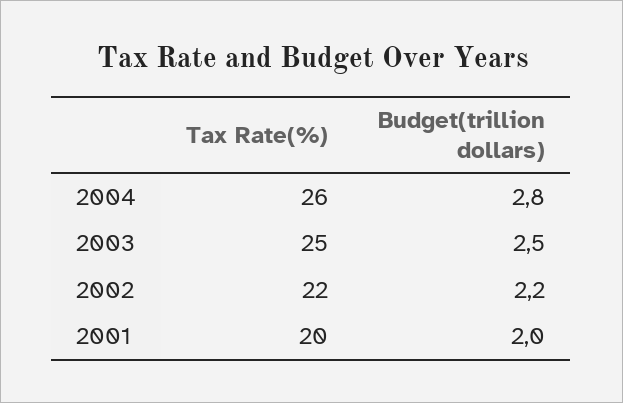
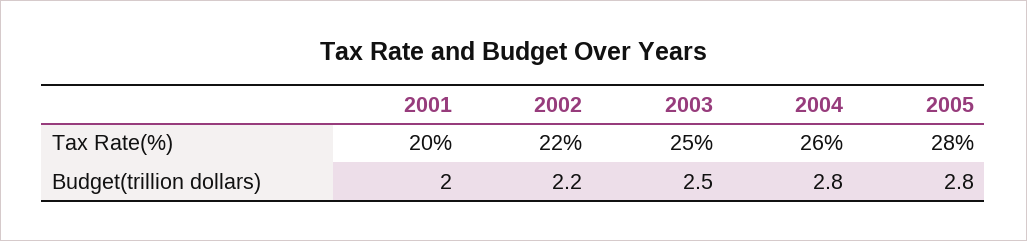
Tax Rate(%), 2005: none -> 28
Budget(trillion dollars), 2005: none -> 2.8

